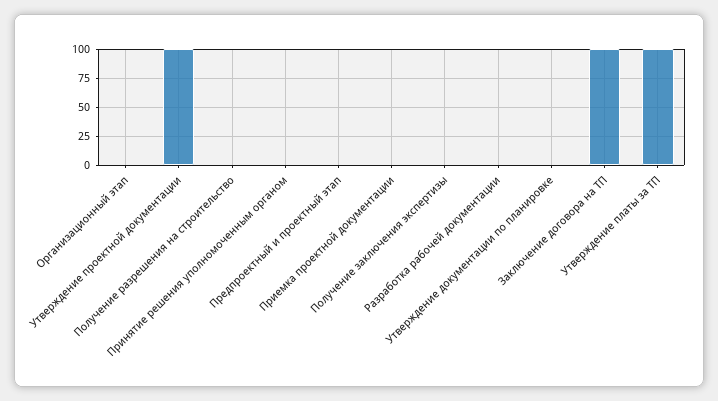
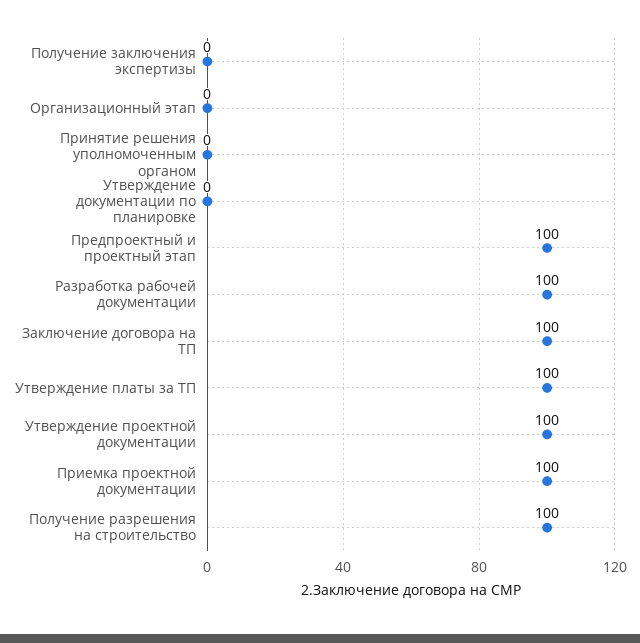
Получение разрешения на строительство: 0 -> 100
Предпроектный и проектный этап: 0 -> 100
Приемка проектной документации: 0 -> 100
Разработка рабочей документации: 0 -> 100

